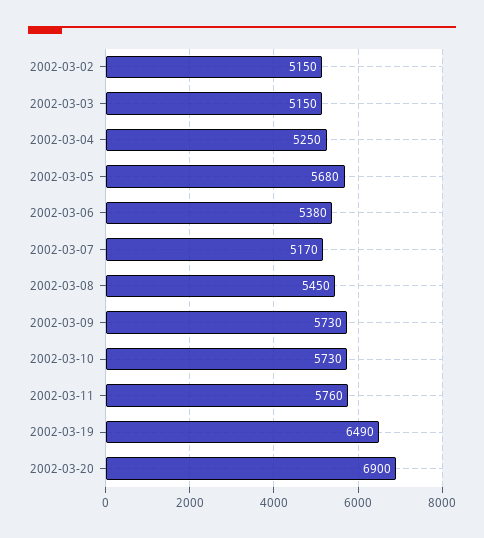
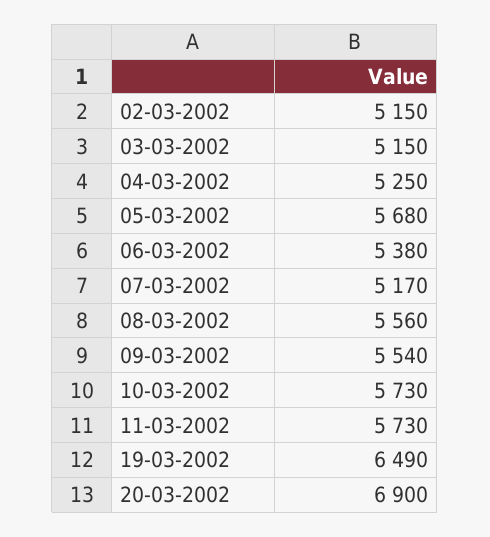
2002-03-08: 5450 -> 5560
2002-03-09: 5730 -> 5540
2002-03-11: 5760 -> 5730

